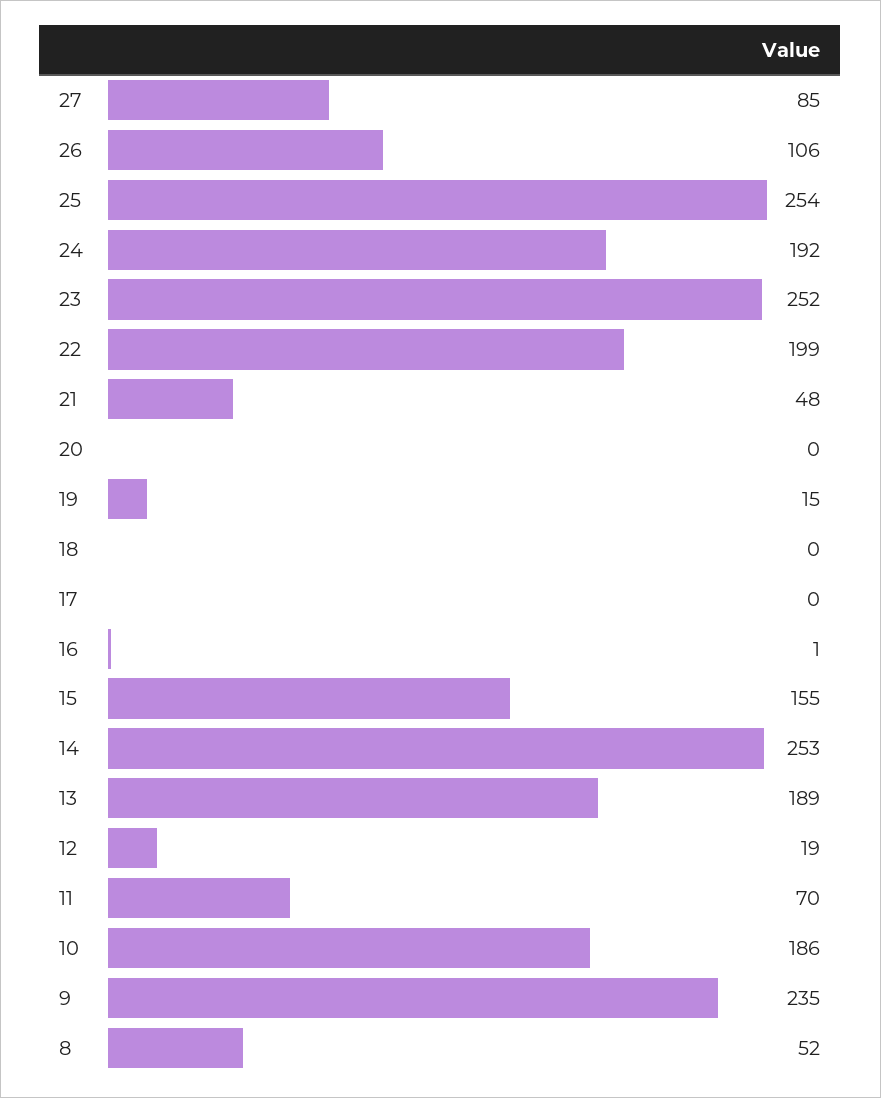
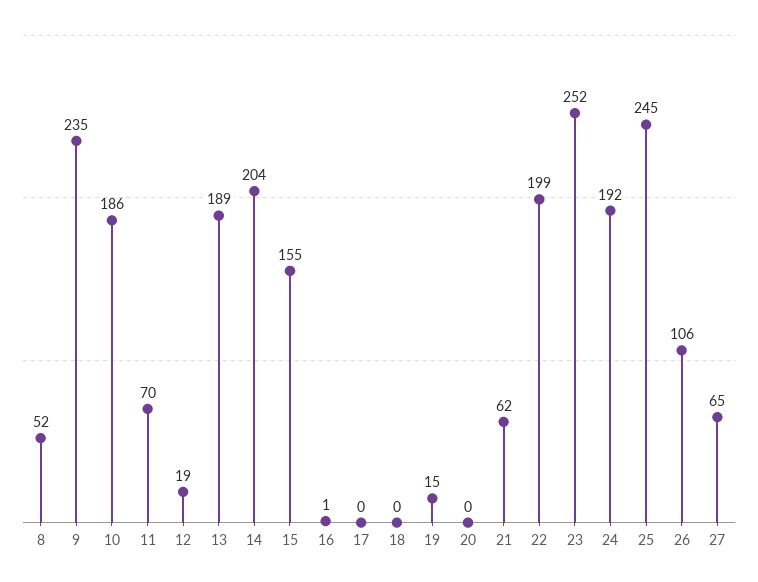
27: 85 -> 65
25: 254 -> 245
21: 48 -> 62
14: 253 -> 204

